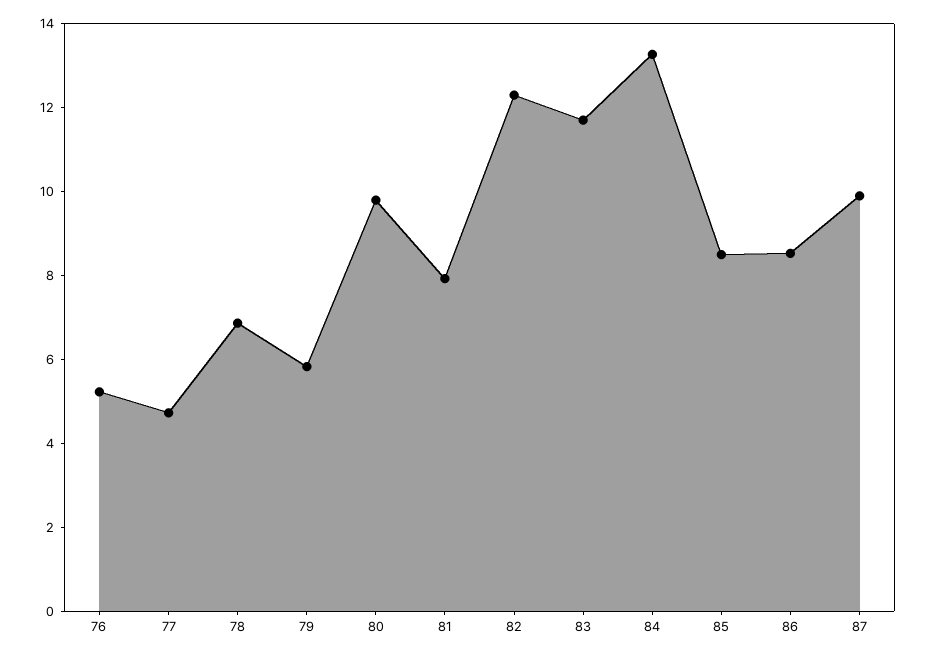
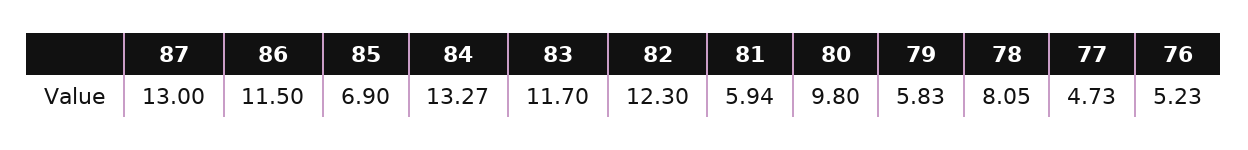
78: 7 -> 8.05
81: 8 -> 5.94
85: 8.5 -> 6.9
86: 8.5 -> 11.5
87: 10 -> 13

